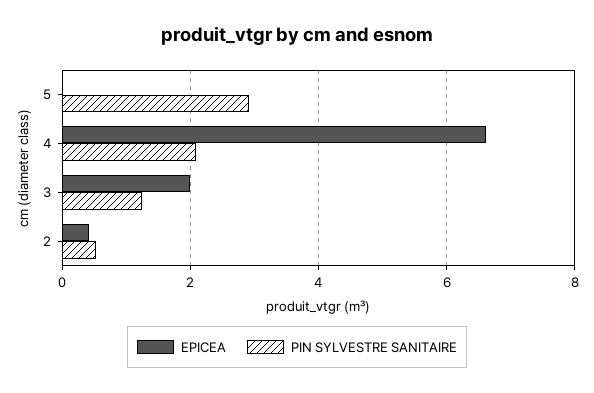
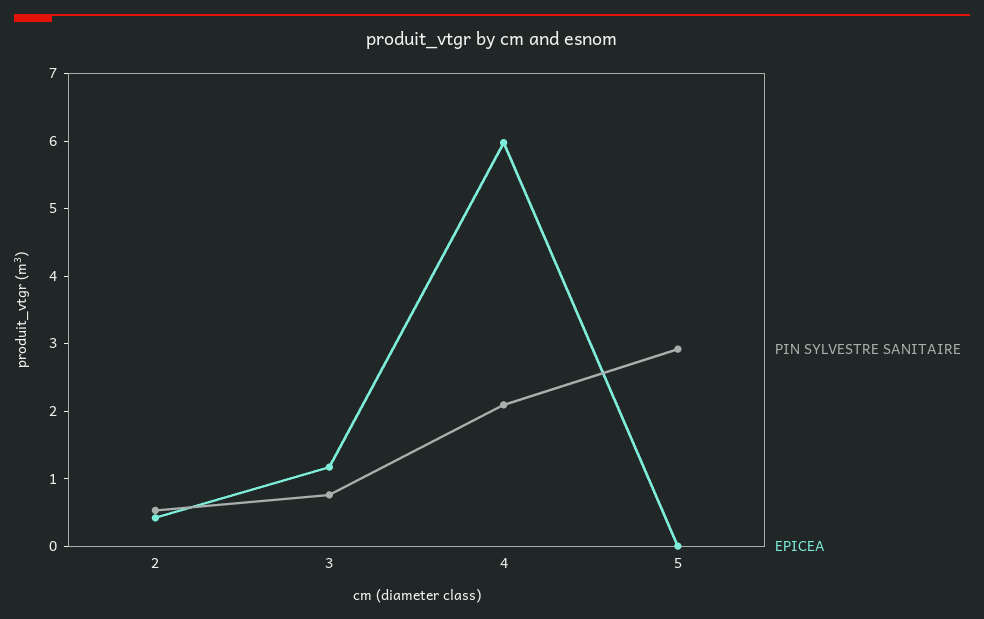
EPICEA, 4: 6.6 -> 6
EPICEA, 3: 2 -> 1.2
PIN SYLVESTRE SANITAIRE, 3: 1.2 -> 0.8

